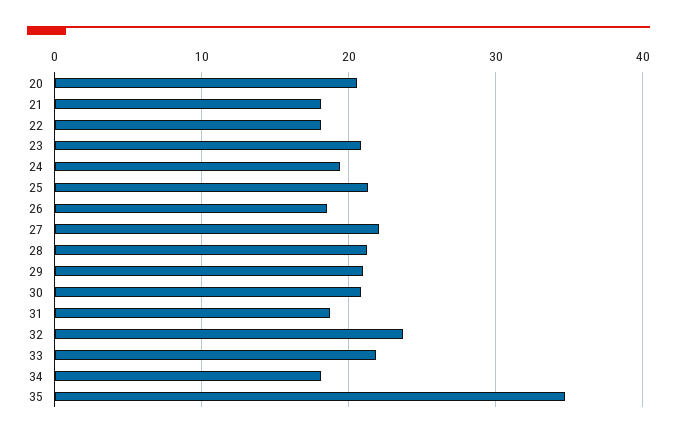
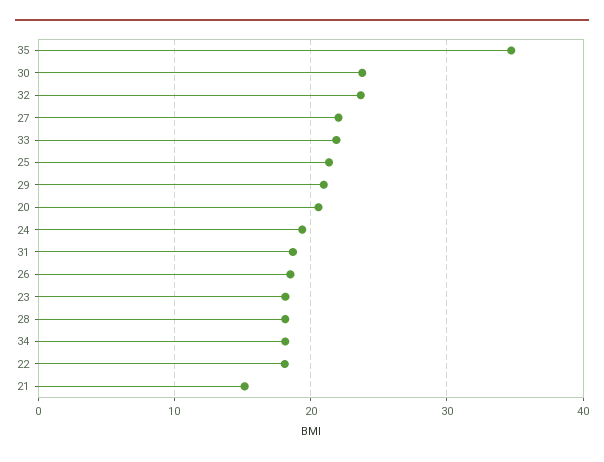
21: 18 -> 15
23: 21 -> 18
28: 21 -> 18
30: 21 -> 24

